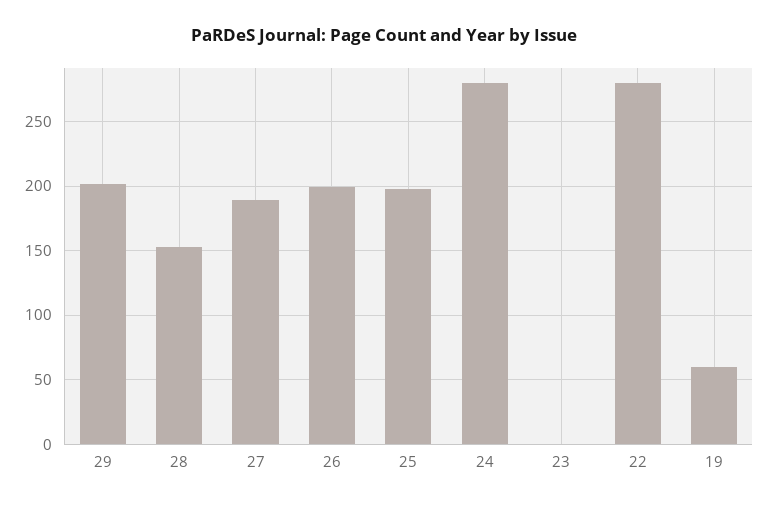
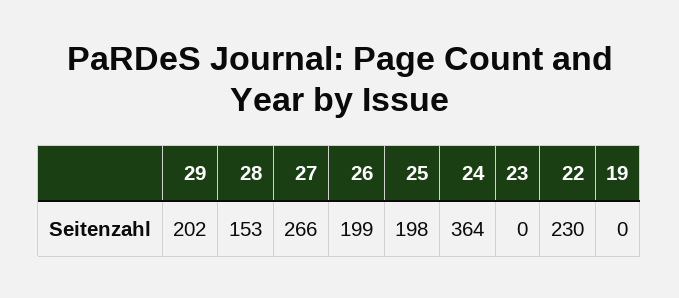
27: 190 -> 266
24: 280 -> 364
22: 280 -> 230
19: 60 -> 0

